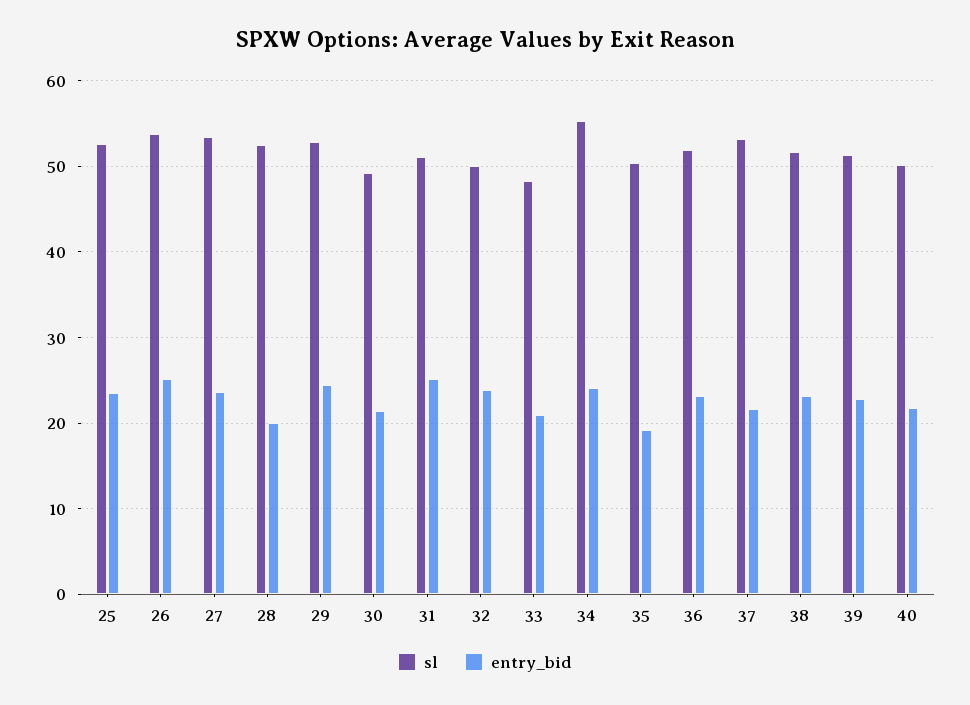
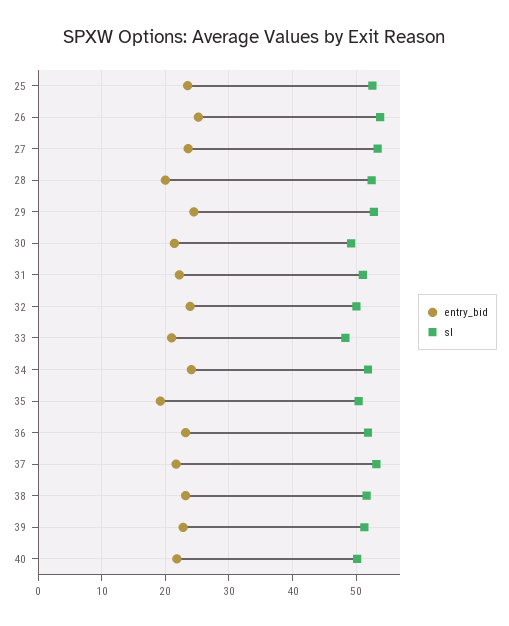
entry_bid, 31: 25 -> 22
sl, 34: 55 -> 52

